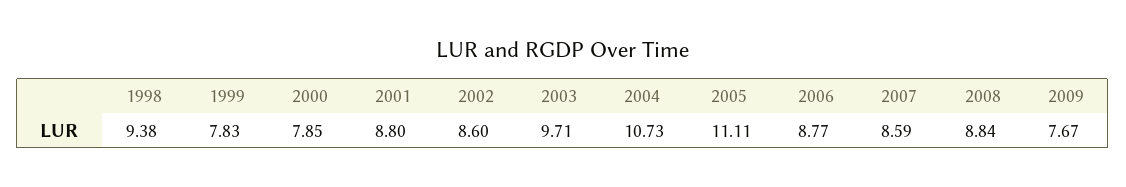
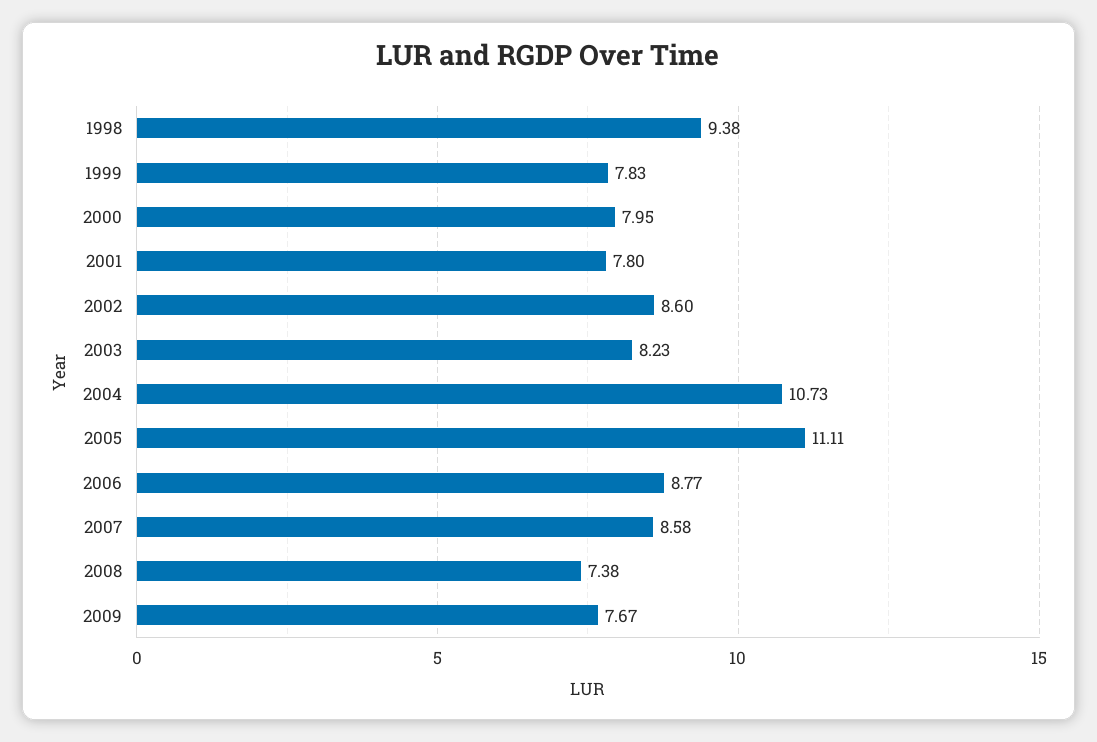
2000: 7.85 -> 7.95
2001: 8.8 -> 7.8
2003: 9.71 -> 8.23
2007: 8.59 -> 8.58
2008: 8.84 -> 7.38

